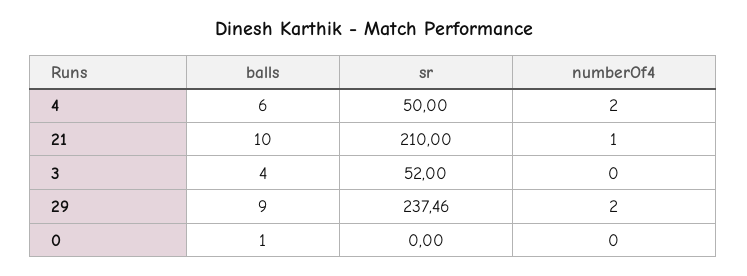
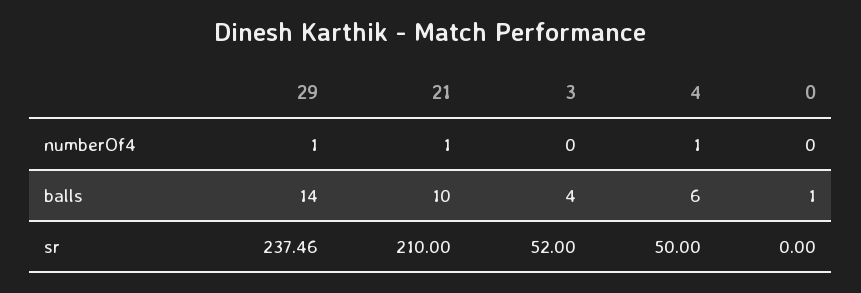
numberOf4, 4: 2 -> 1
balls, 29: 9 -> 14
numberOf4, 29: 2 -> 1

